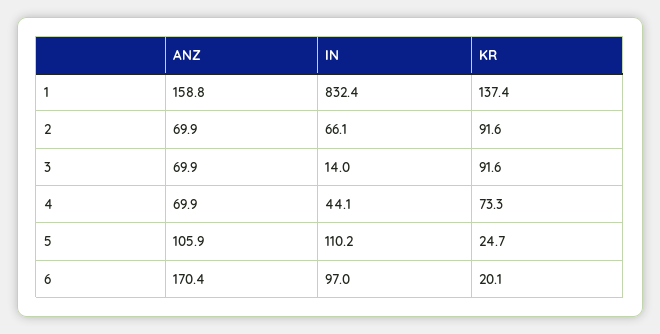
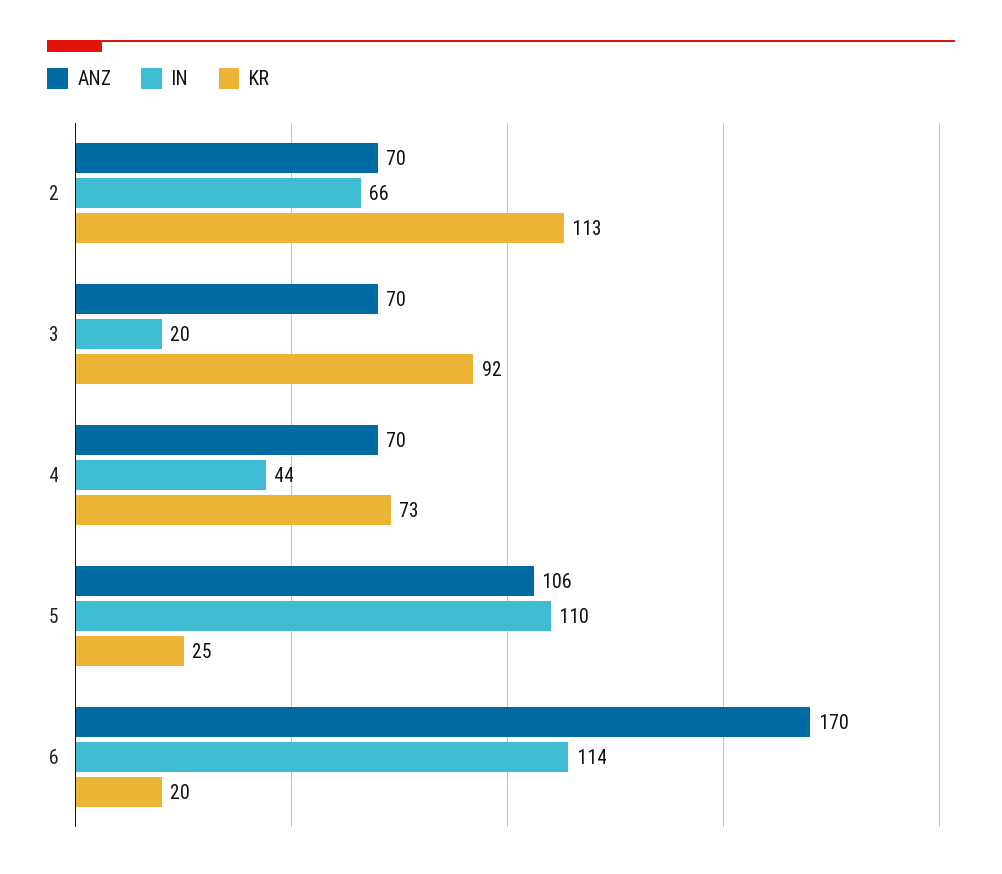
ANZ, 1: 158.8 -> none
IN, 1: 832.4 -> none
KR, 1: 137.4 -> none
KR, 2: 91.6 -> 113
IN, 3: 14 -> 20
IN, 6: 97 -> 114

